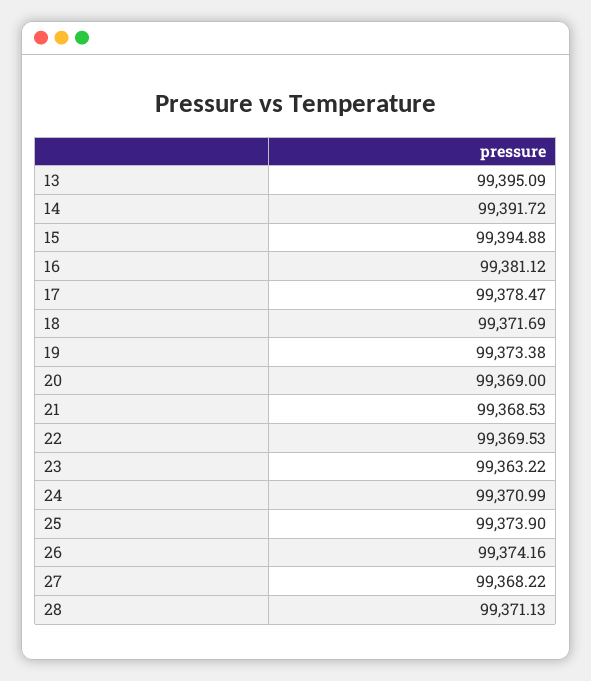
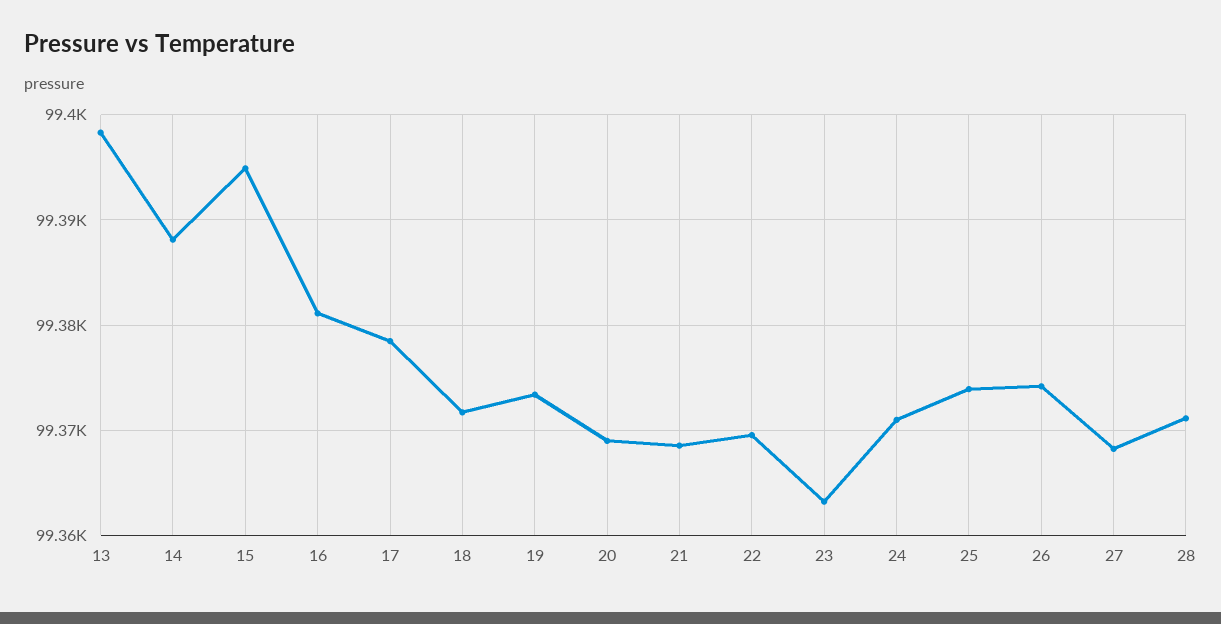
13: 99395.09 -> 99398
14: 99391.72 -> 99388

